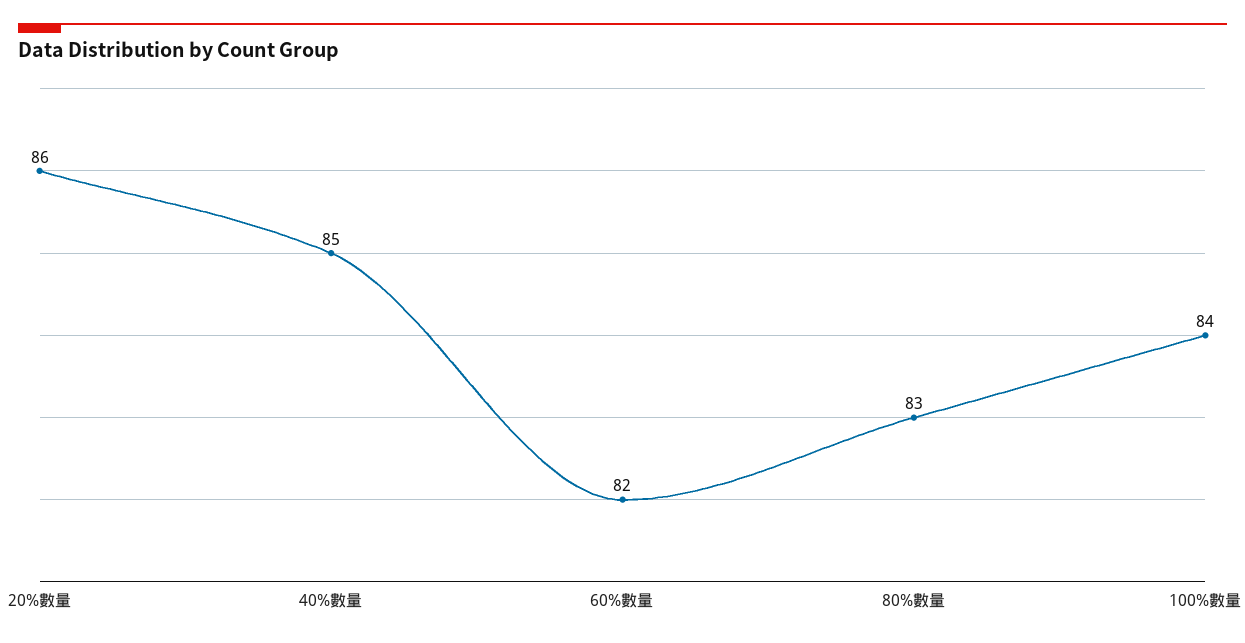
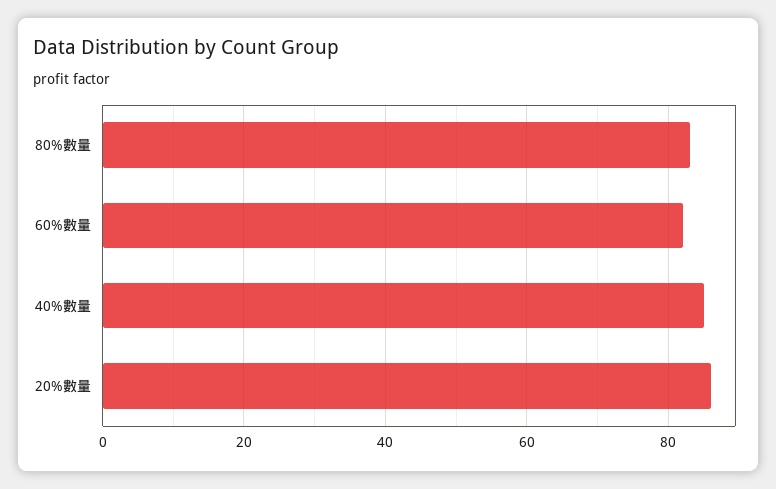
100%數量: 84 -> none

